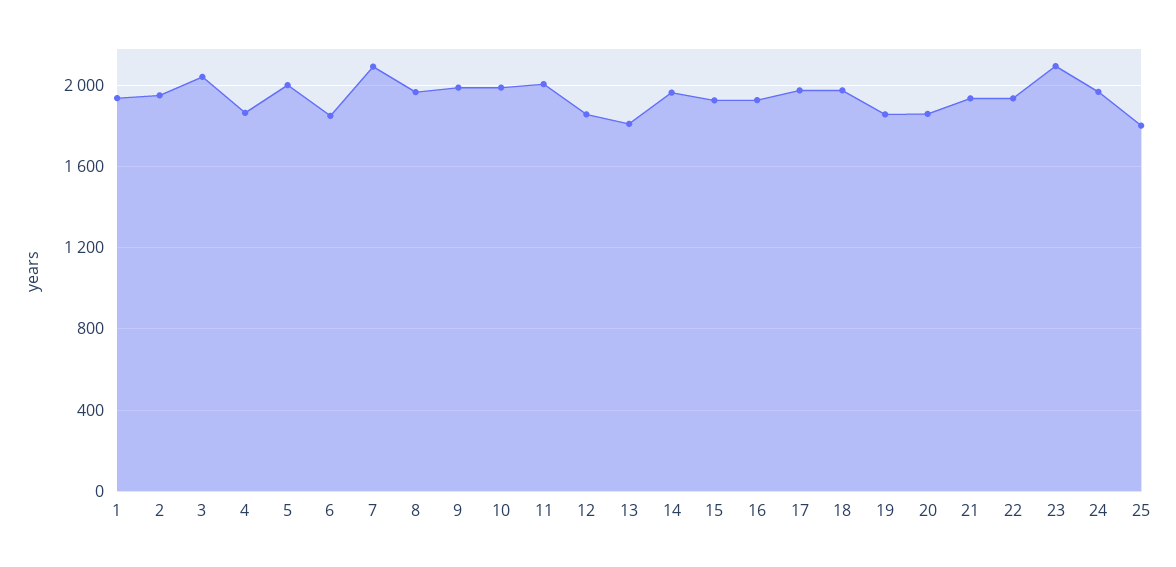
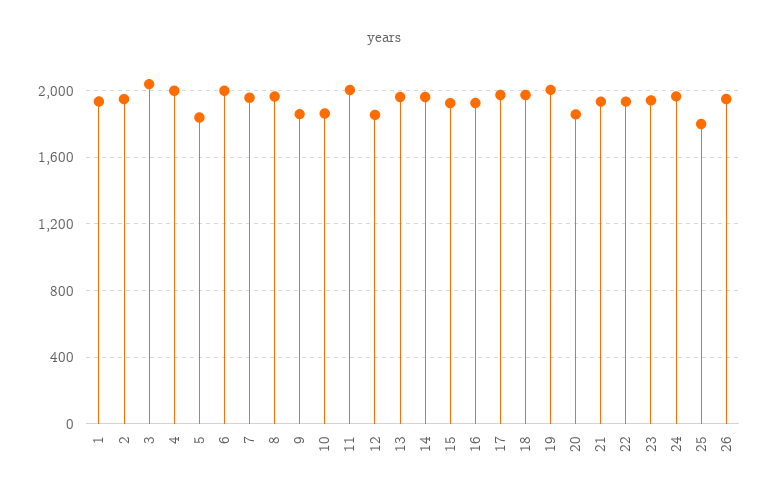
4: 1850 -> 2000
5: 2000 -> 1850
6: 1850 -> 2000
7: 2100 -> 1950
9: 2000 -> 1850
10: 2000 -> 1850
13: 1800 -> 1950
19: 1850 -> 2000
23: 2100 -> 1950
26: none -> 1950

